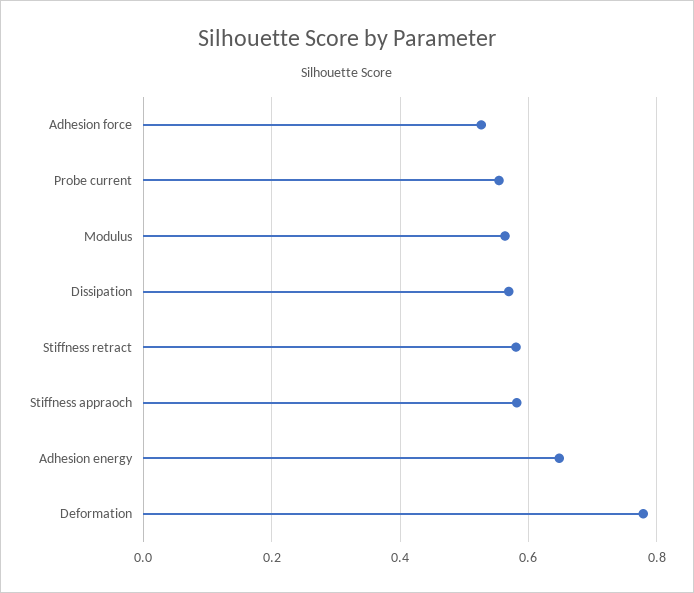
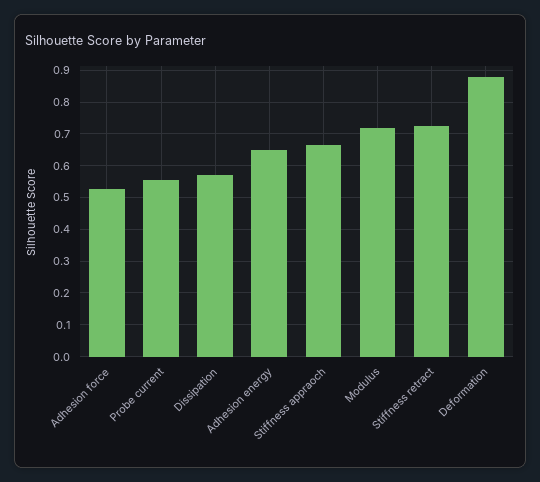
Modulus: 0.56 -> 0.72
Stiffness retract: 0.58 -> 0.72
Stiffness appraoch: 0.58 -> 0.66
Deformation: 0.78 -> 0.88

